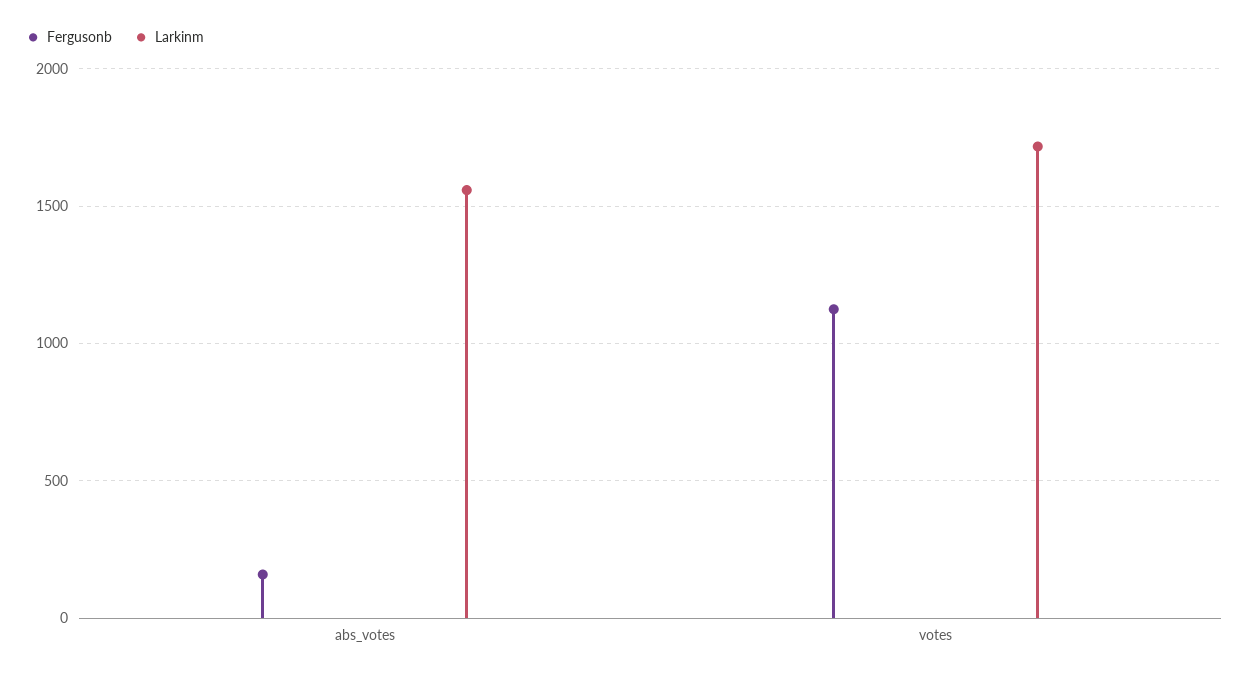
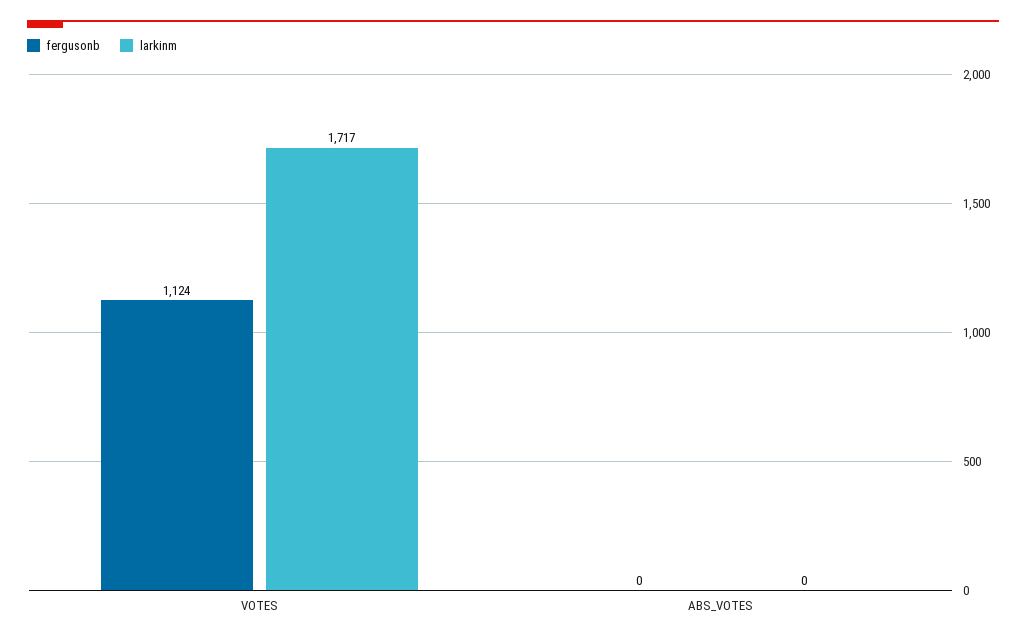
Fergusonb, abs_votes: 150 -> 0
Larkinm, abs_votes: 1550 -> 0

